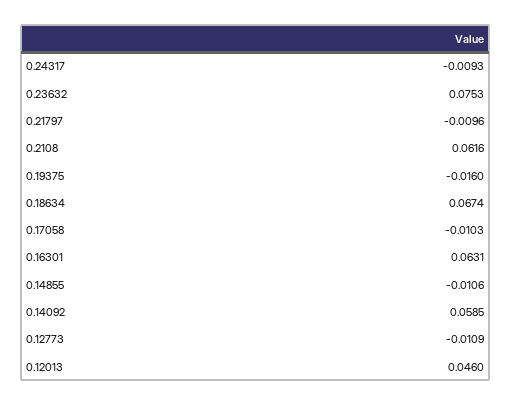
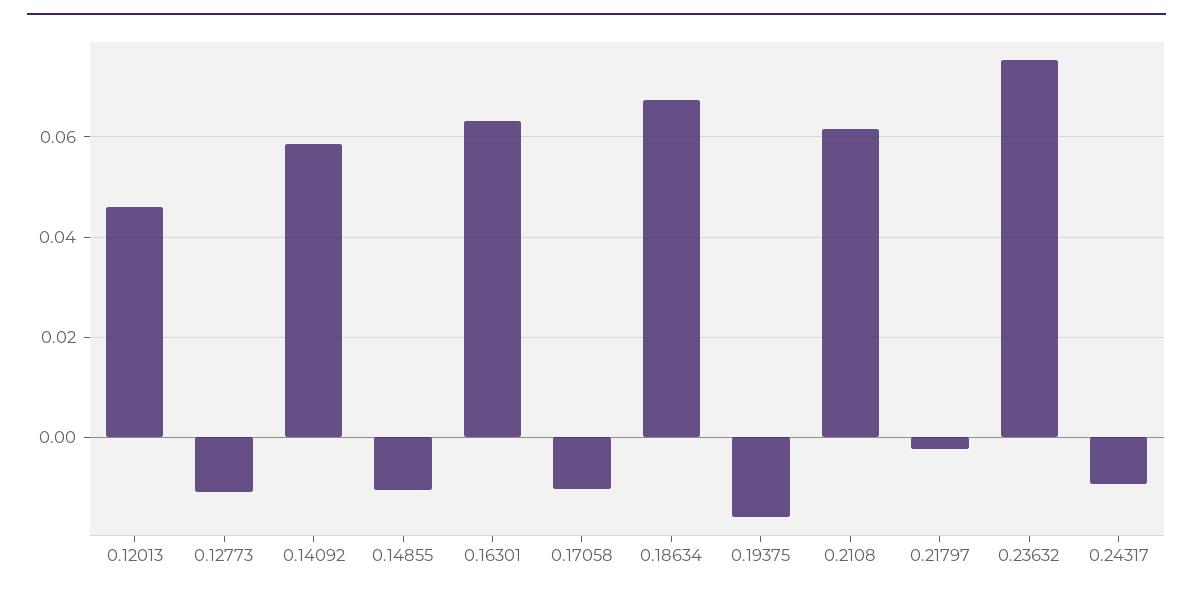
0.21797: -0.0096 -> -0.002

